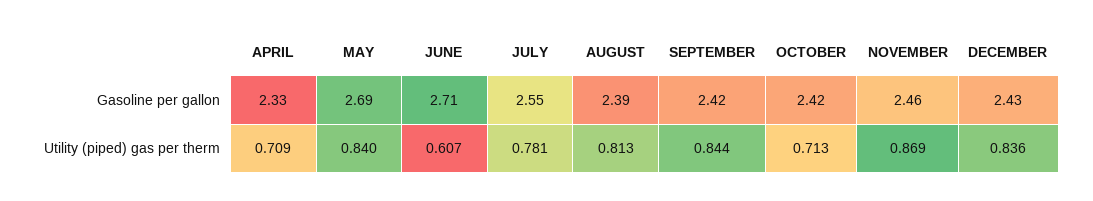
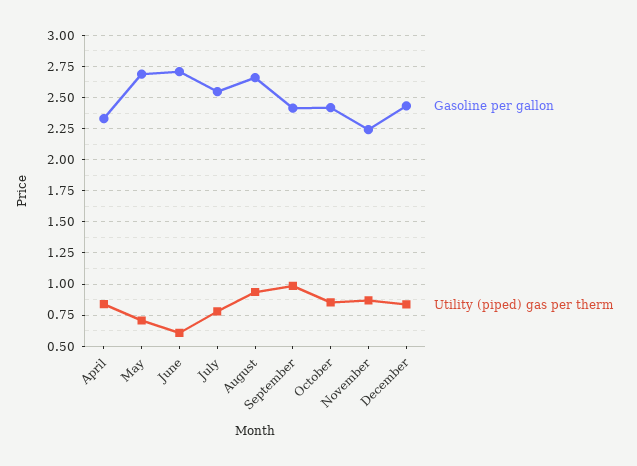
Gasoline per gallon, AUGUST: 2.39 -> 2.65
Gasoline per gallon, NOVEMBER: 2.46 -> 2.25
Utility (piped) gas per therm, APRIL: 0.709 -> 0.85
Utility (piped) gas per therm, MAY: 0.84 -> 0.7
Utility (piped) gas per therm, AUGUST: 0.813 -> 0.95
Utility (piped) gas per therm, SEPTEMBER: 0.844 -> 1
Utility (piped) gas per therm, OCTOBER: 0.713 -> 0.85

